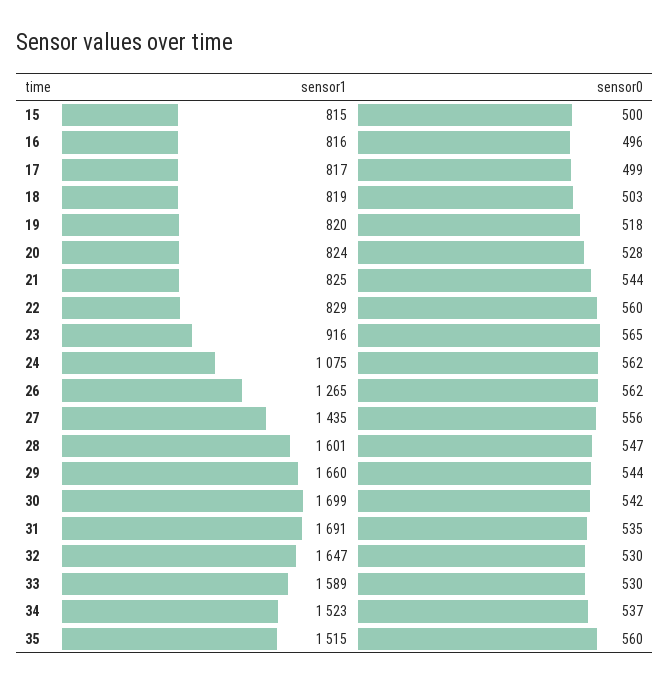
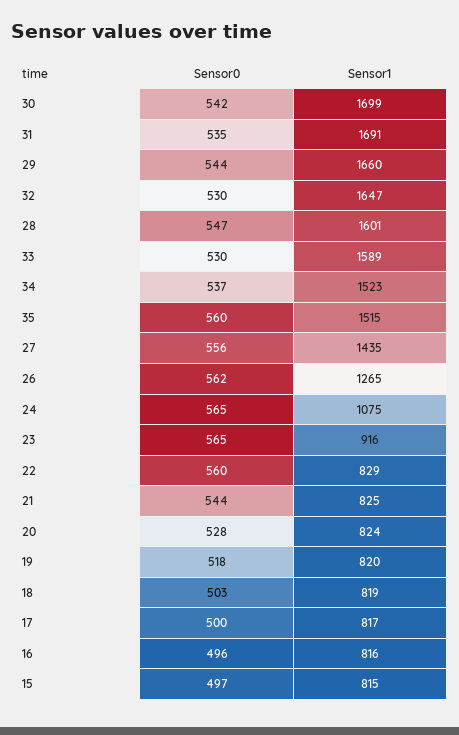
sensor0, 15: 500 -> 497
sensor0, 17: 499 -> 500
sensor0, 24: 562 -> 565

